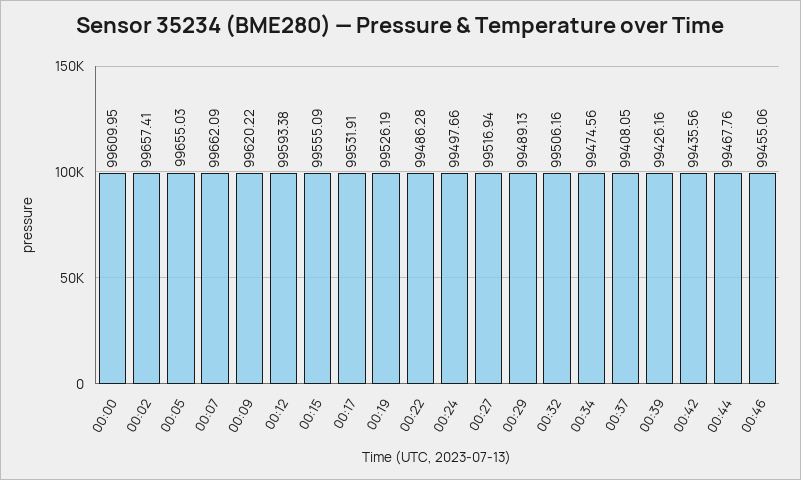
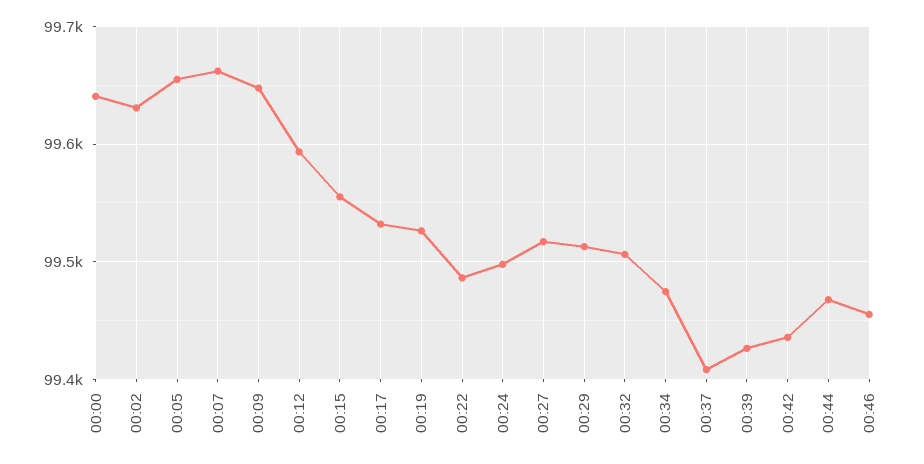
00:00: 99609.95 -> 99640
00:02: 99657.41 -> 99630
00:09: 99620.22 -> 99650
00:29: 99489.13 -> 99510

